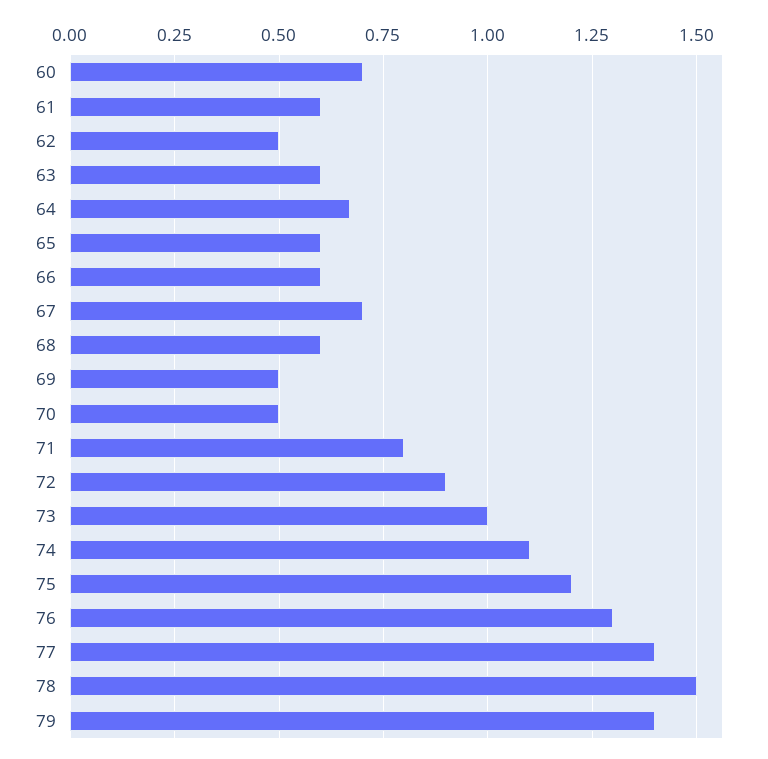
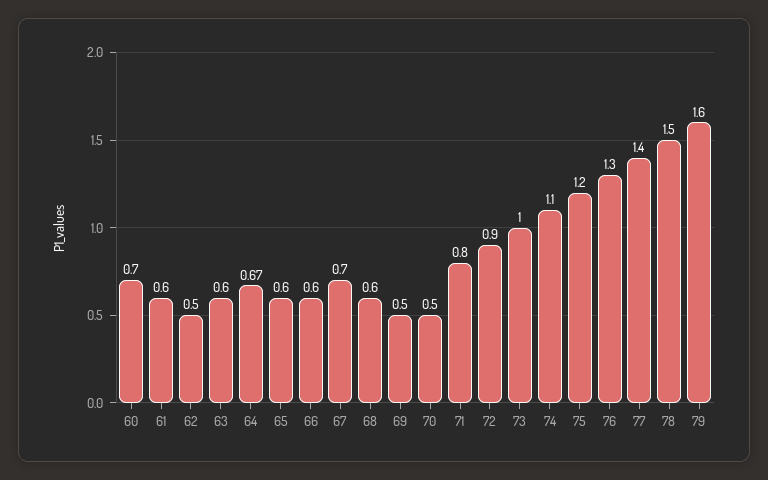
79: 1.4 -> 1.6

